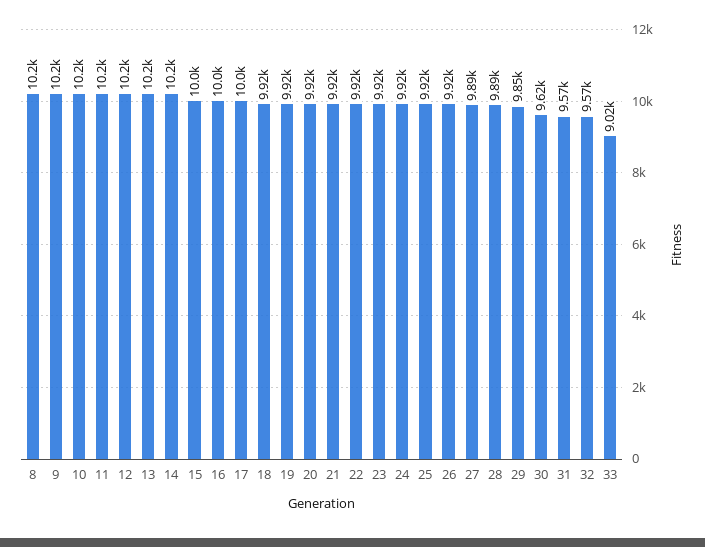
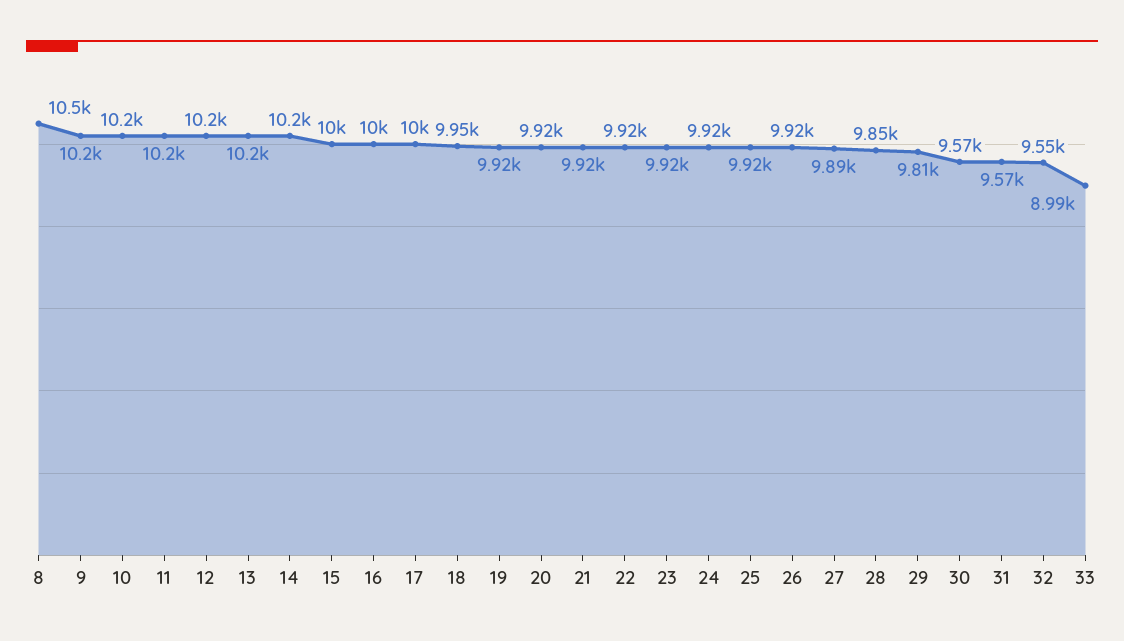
8: 10200 -> 10500
18: 9920 -> 9950
28: 9890 -> 9850
29: 9850 -> 9810
30: 9620 -> 9570
32: 9570 -> 9550
33: 9020 -> 8990

